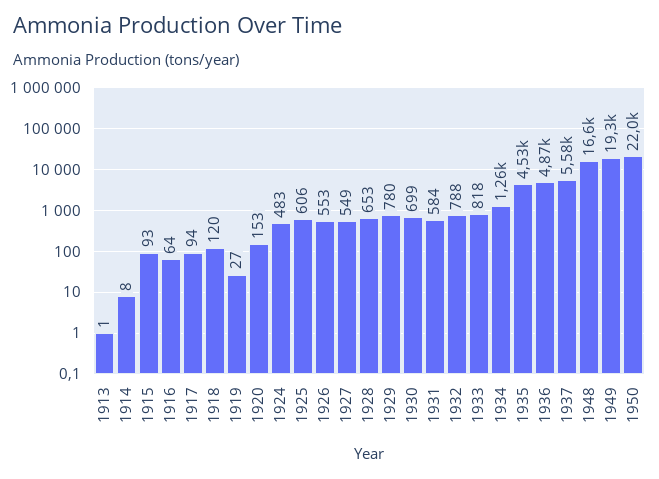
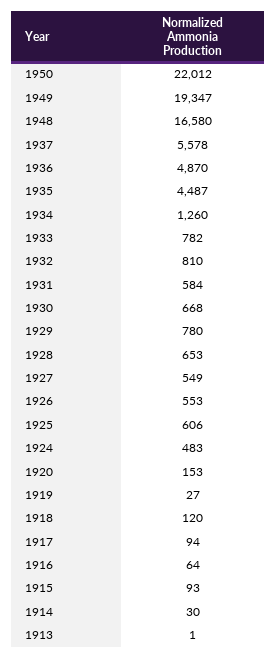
1914: 8 -> 30
1930: 699 -> 668
1932: 788 -> 810
1933: 818 -> 782
1935: 4530 -> 4487

